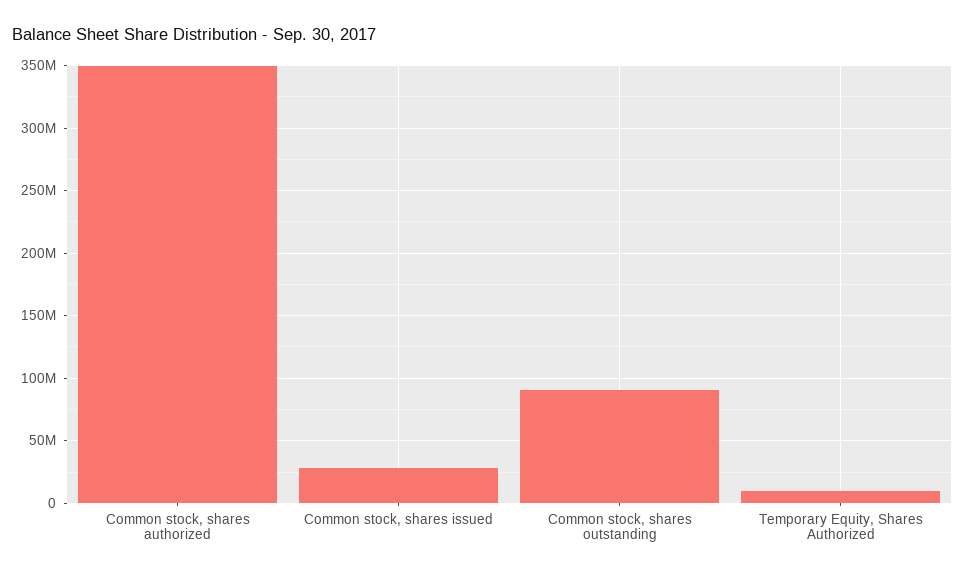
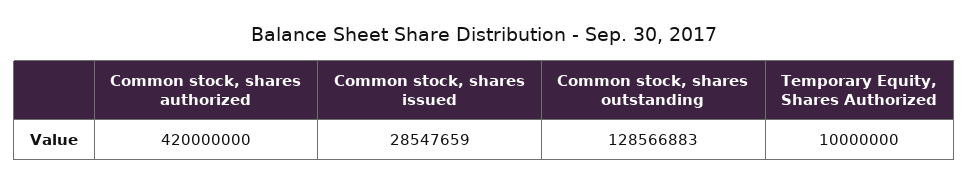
Common stock, shares authorized: 350000000 -> 420000000
Common stock, shares outstanding: 90000000 -> 128566883

